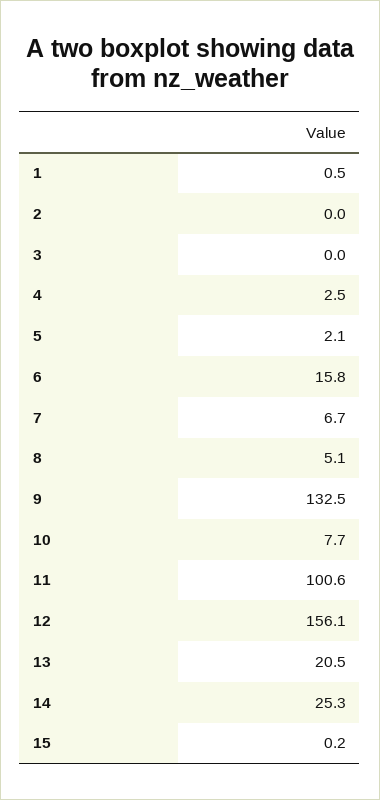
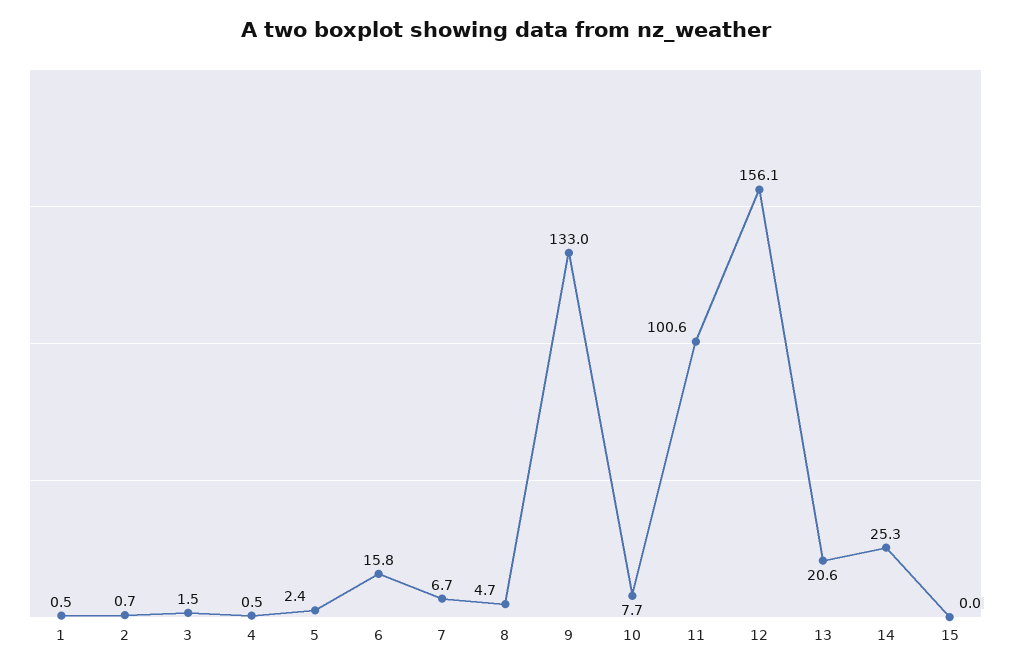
2: 0 -> 0.7
3: 0 -> 1.5
4: 2.5 -> 0.5
5: 2.1 -> 2.4
8: 5.1 -> 4.7
9: 132.5 -> 133
13: 20.5 -> 20.6
15: 0.2 -> 0

